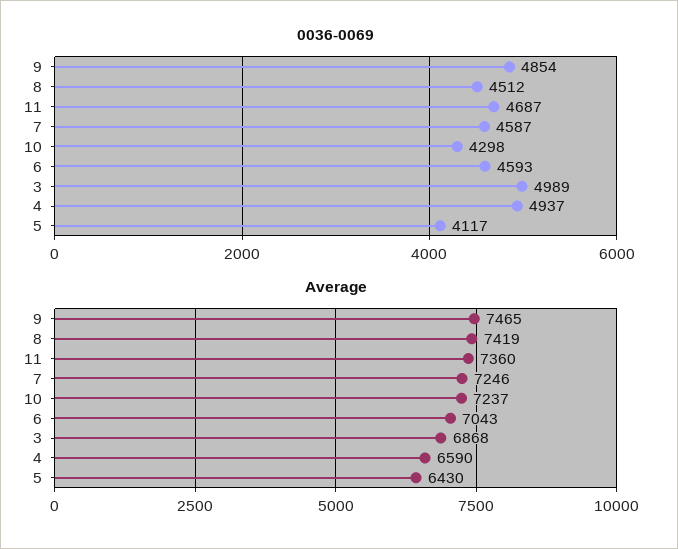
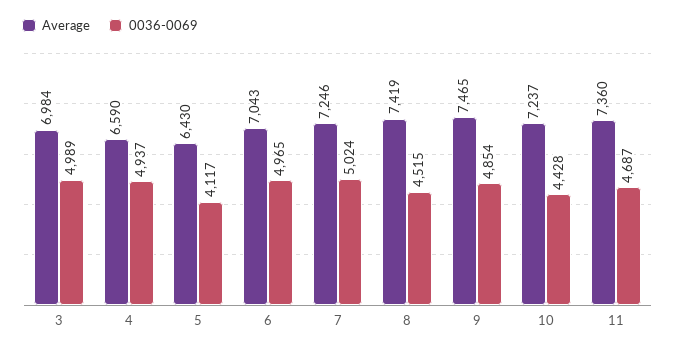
0036-0069, 8: 4512 -> 4515
0036-0069, 7: 4587 -> 5024
0036-0069, 10: 4298 -> 4428
0036-0069, 6: 4593 -> 4965
Average, 3: 6868 -> 6984

